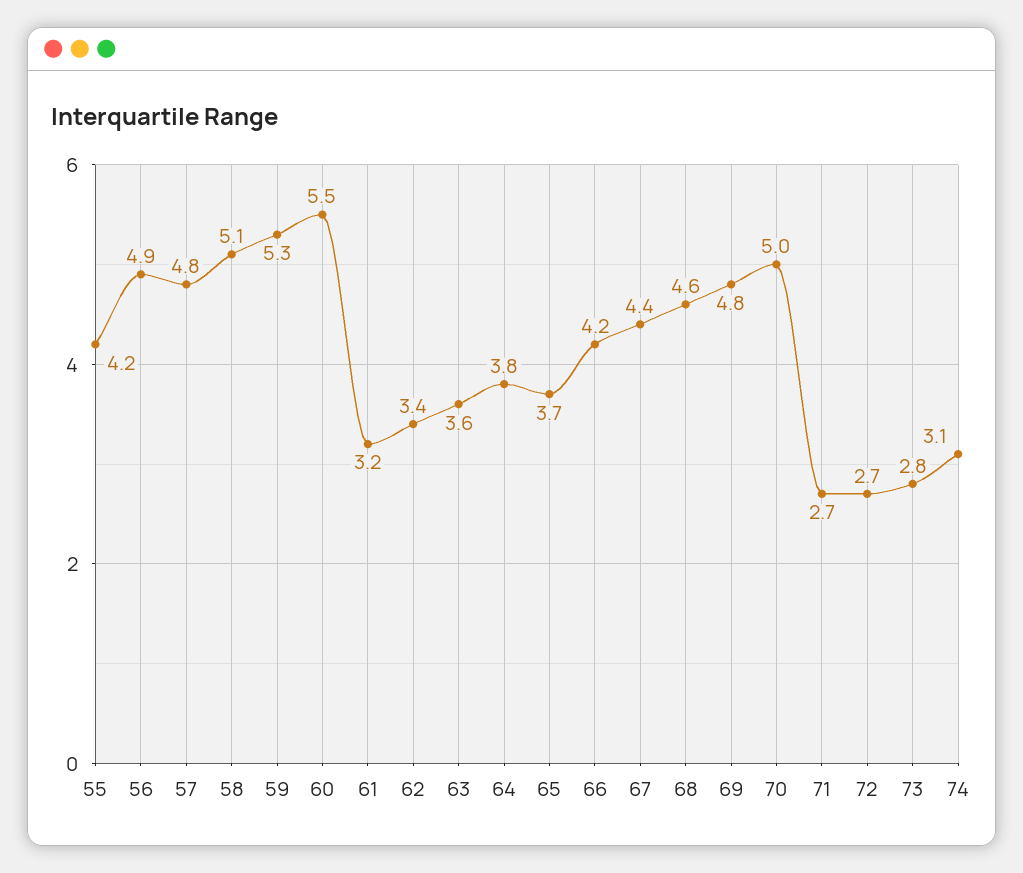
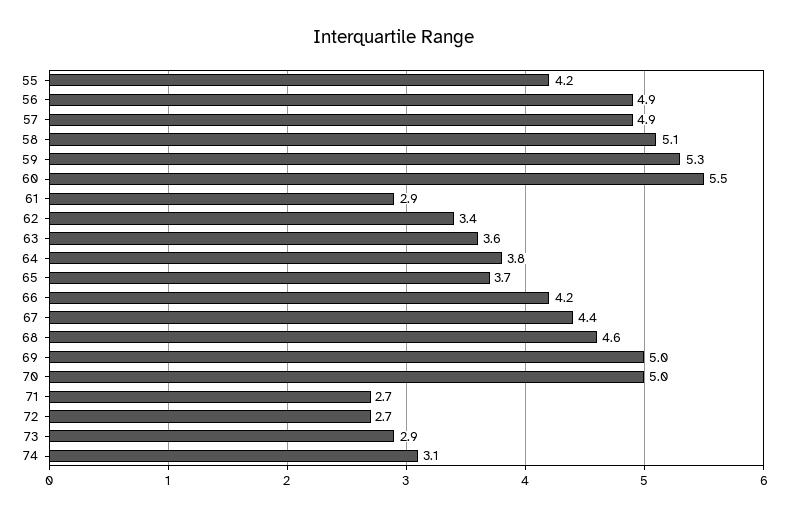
57: 4.8 -> 4.9
61: 3.2 -> 2.9
69: 4.8 -> 5
73: 2.8 -> 2.9

